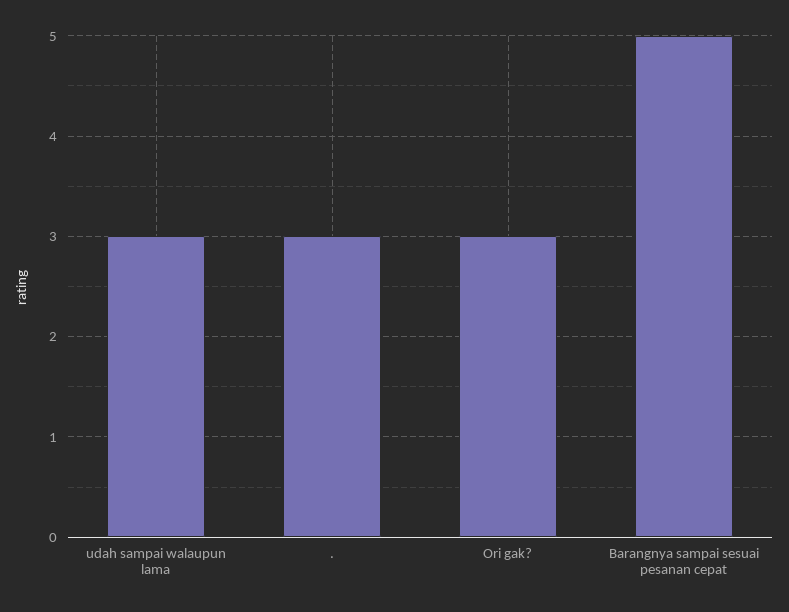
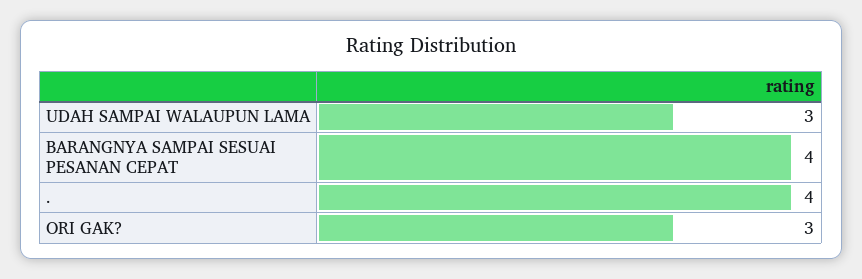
.: 3 -> 4
Barangnya sampai sesuai pesanan cepat: 5 -> 4

